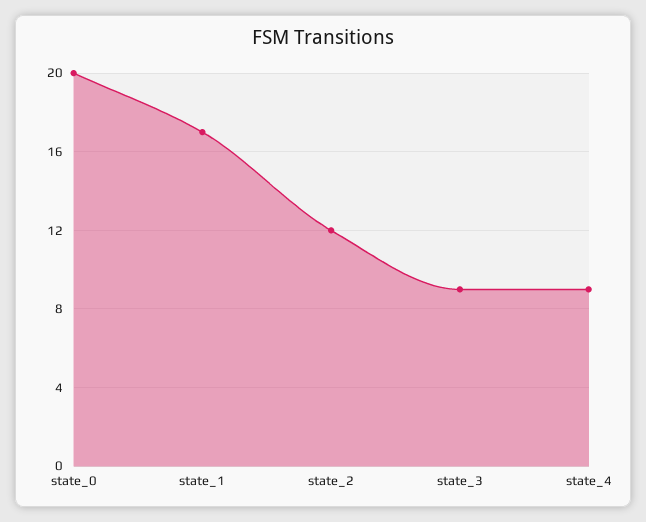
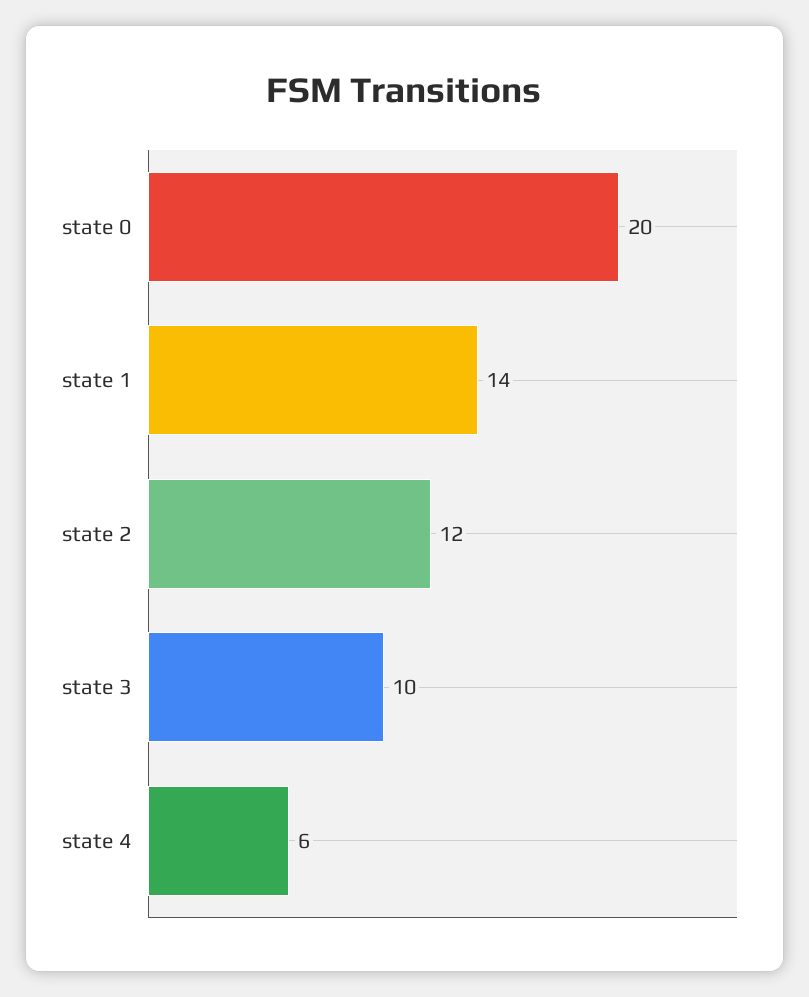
state_1: 17 -> 14
state_3: 9 -> 10
state_4: 9 -> 6

